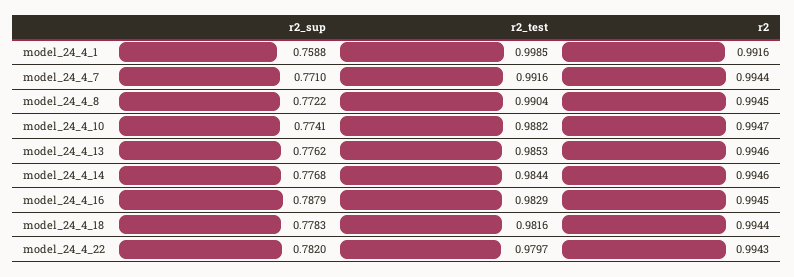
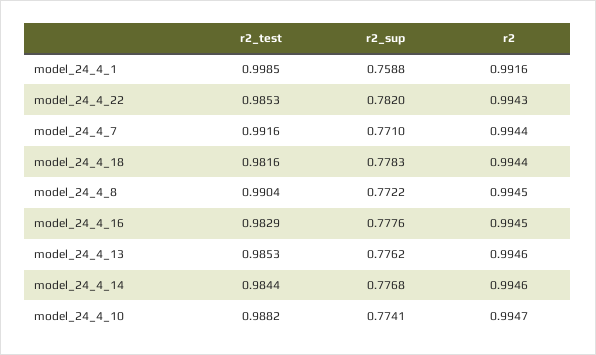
r2_sup, model_24_4_16: 0.7879 -> 0.7776
r2_test, model_24_4_22: 0.9797 -> 0.9853

